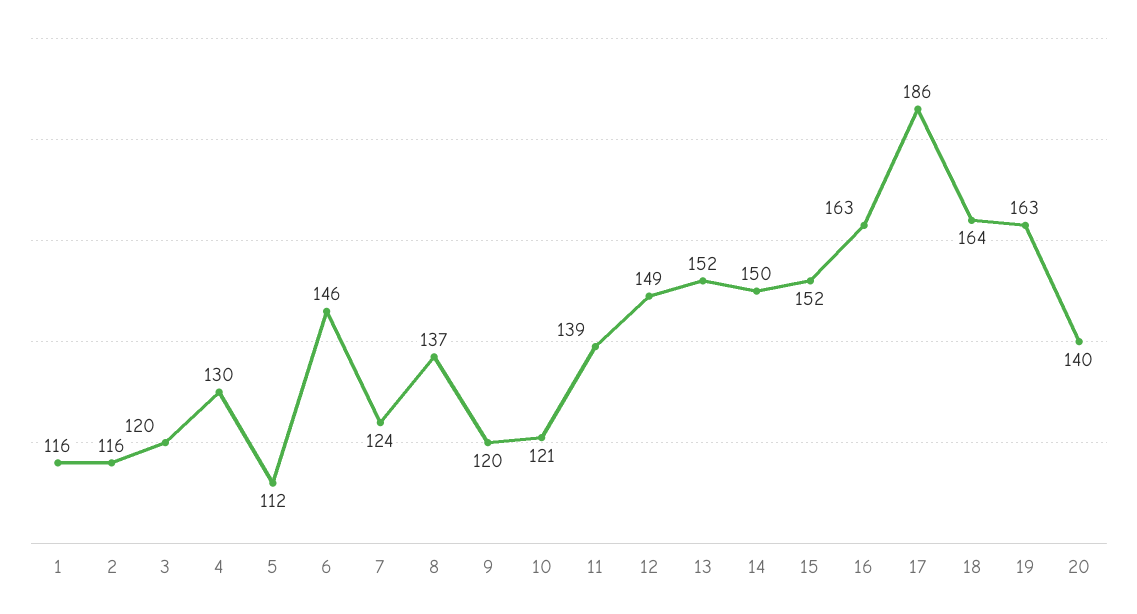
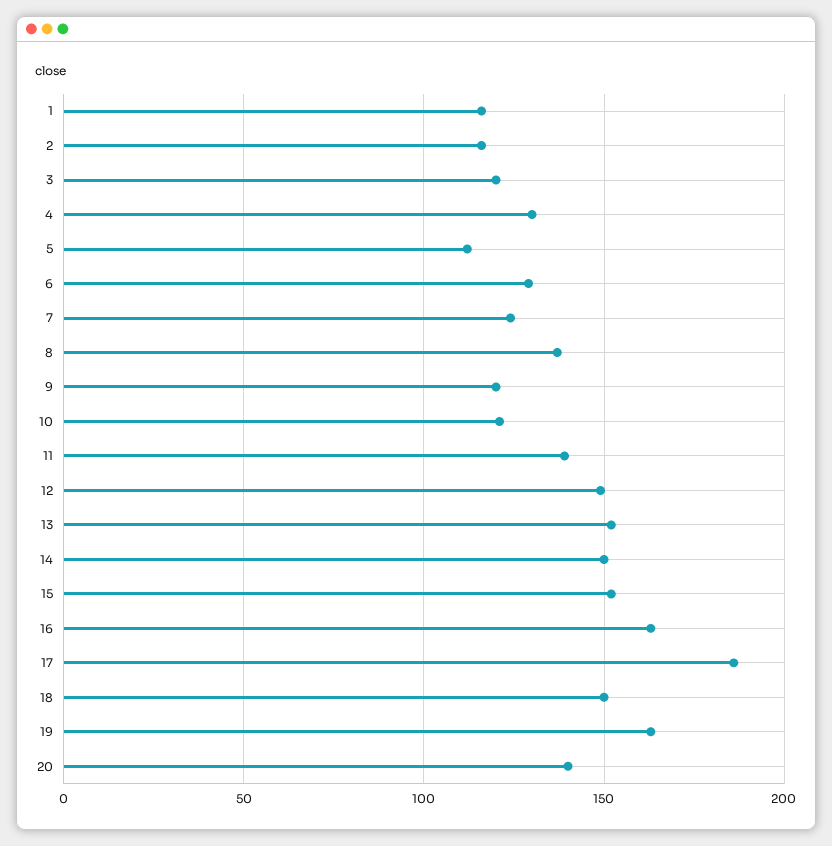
6: 146 -> 130
18: 164 -> 150

